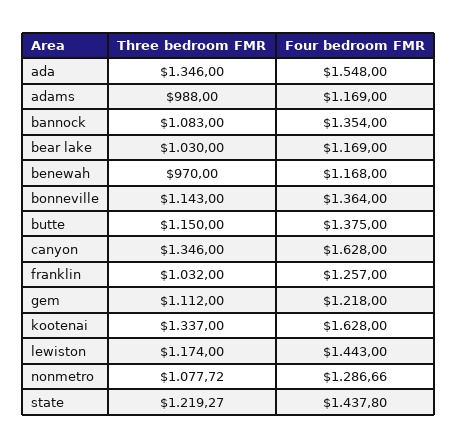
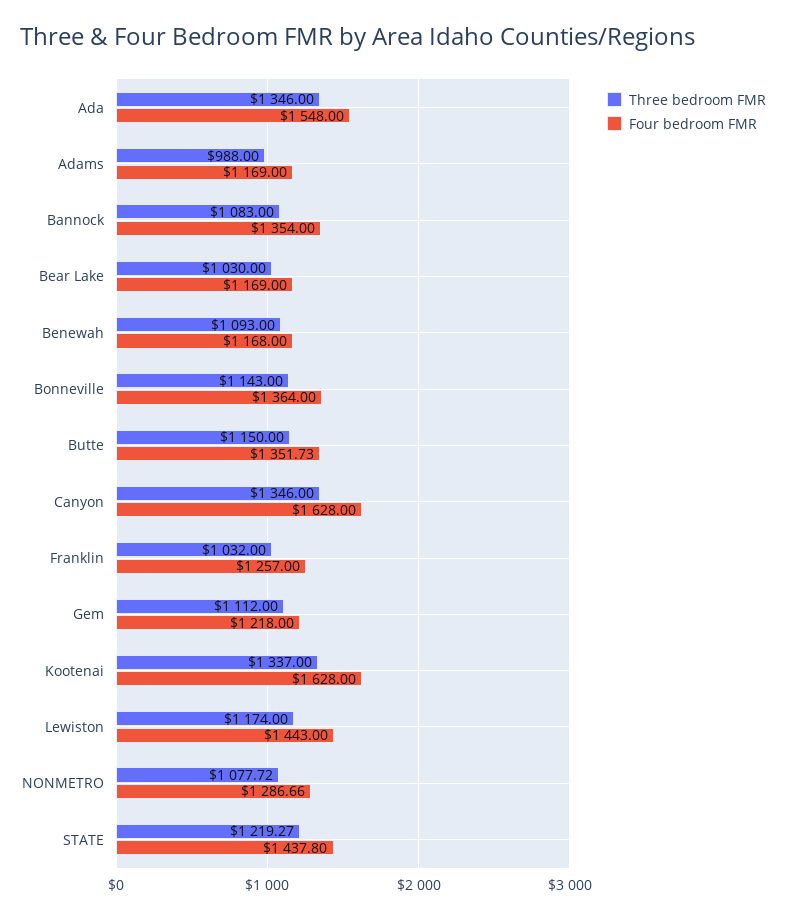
Three bedroom FMR, benewah: 970 -> 1093
Four bedroom FMR, butte: 1375 -> 1351.73

